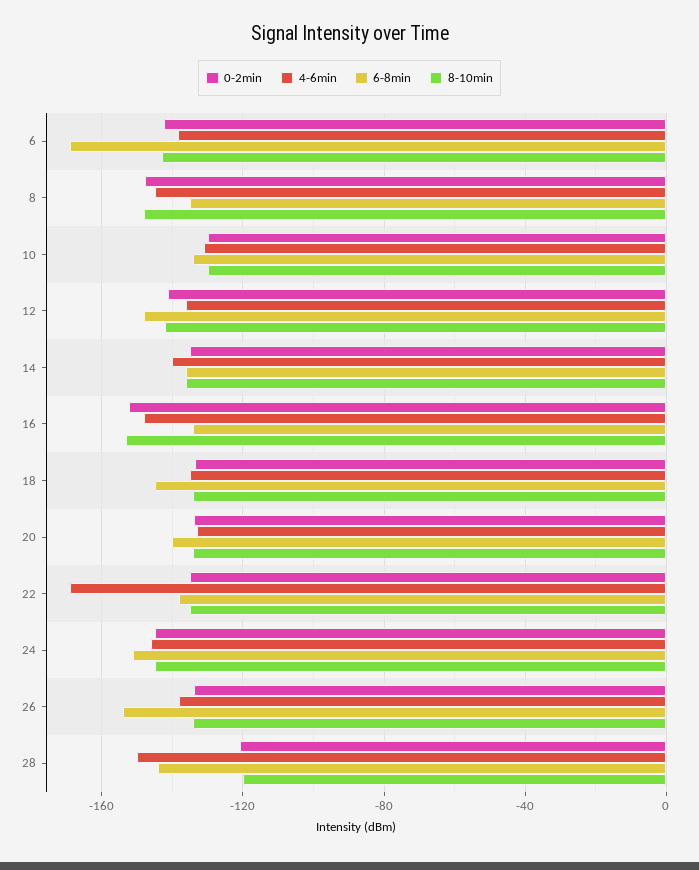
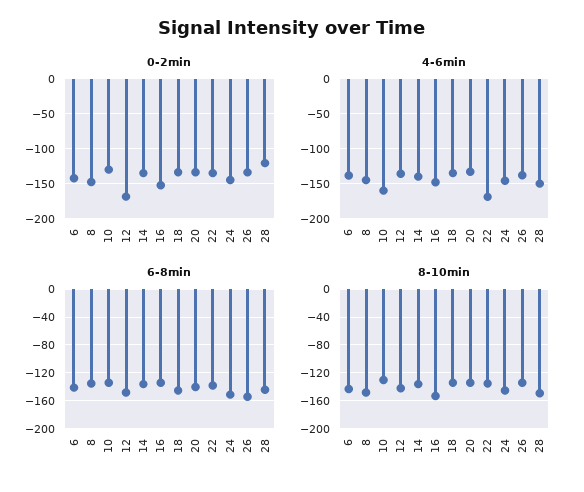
6-8min, 6: -170 -> -140
4-6min, 10: -130 -> -160
0-2min, 12: -140 -> -170
8-10min, 28: -120 -> -150

